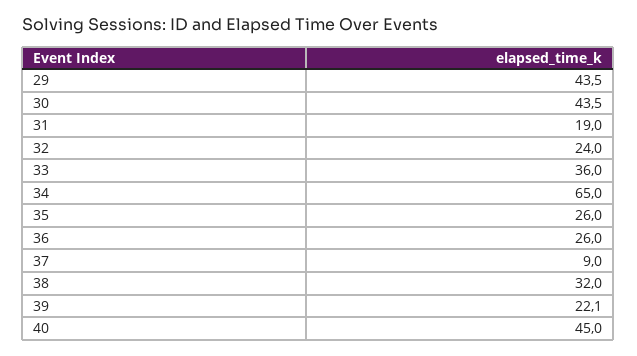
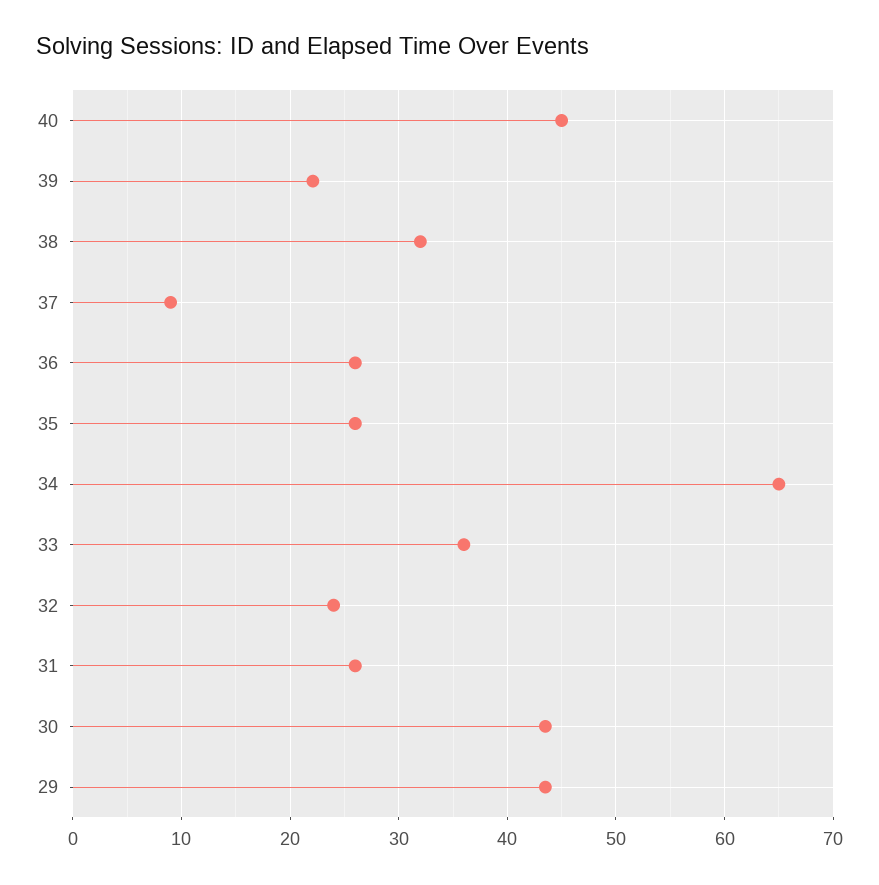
31: 19 -> 26

